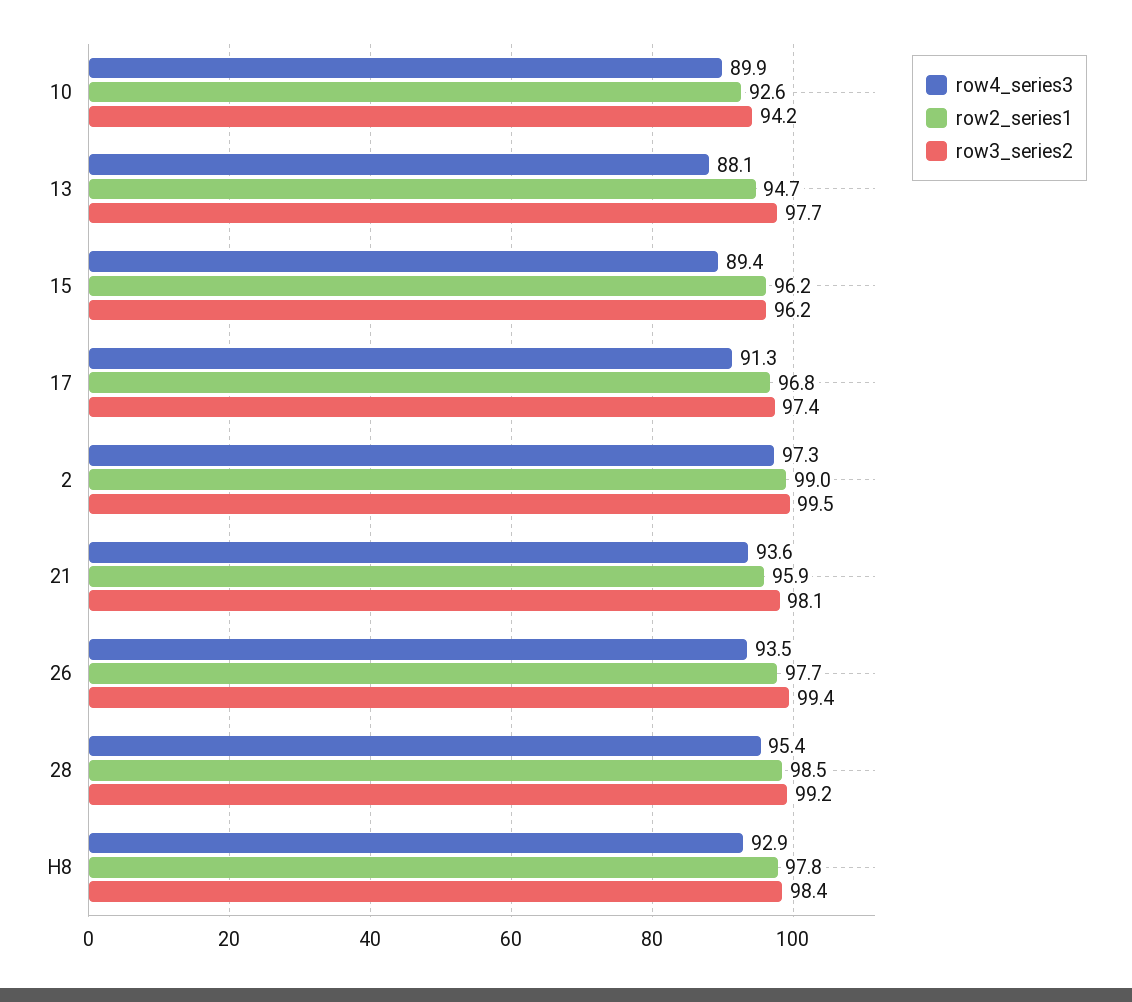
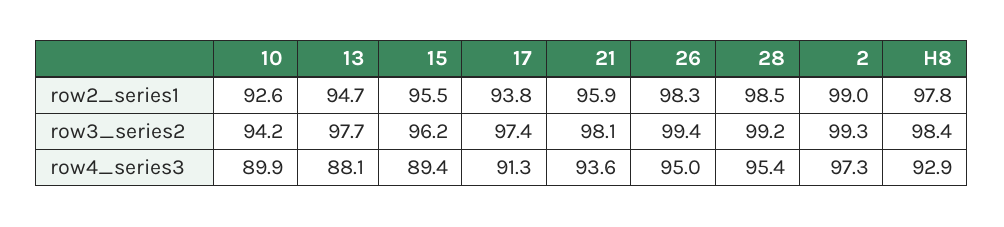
row2_series1, 15: 96.2 -> 95.5
row2_series1, 17: 96.8 -> 93.8
row3_series2, 2: 99.5 -> 99.3
row4_series3, 26: 93.5 -> 95
row2_series1, 26: 97.7 -> 98.3

